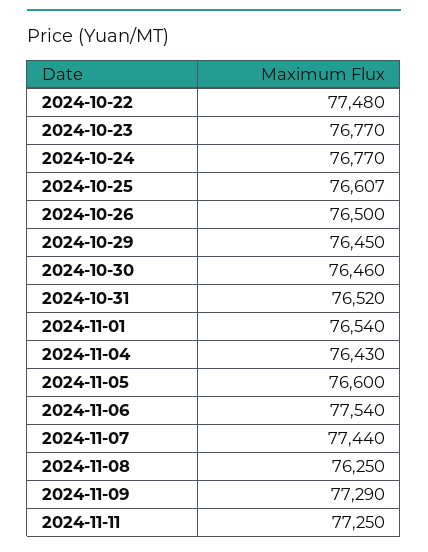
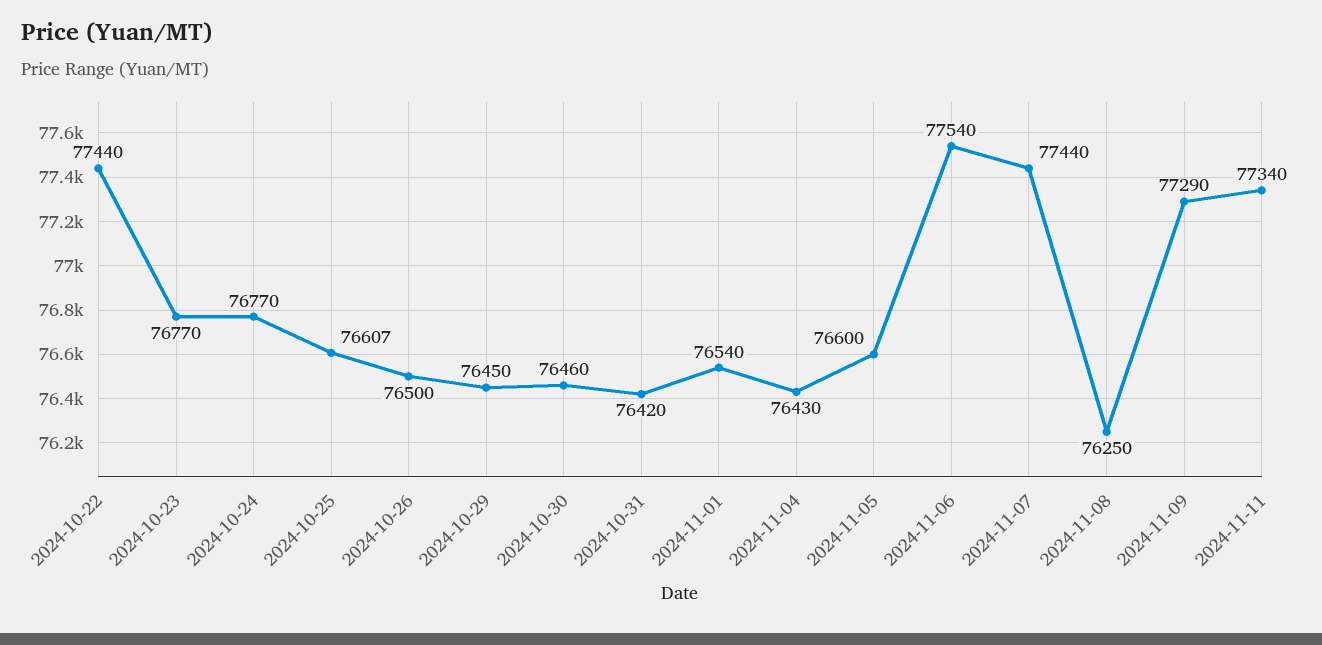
2024-10-22: 77480 -> 77440
2024-10-31: 76520 -> 76420
2024-11-11: 77250 -> 77340

